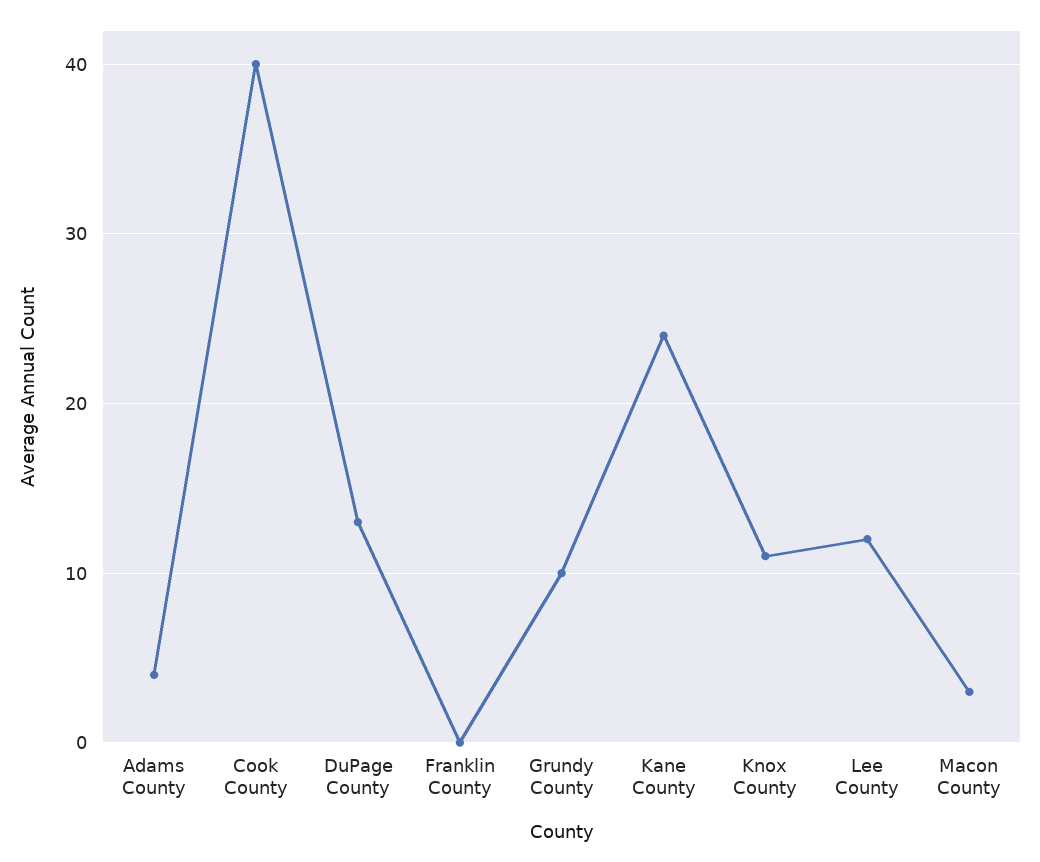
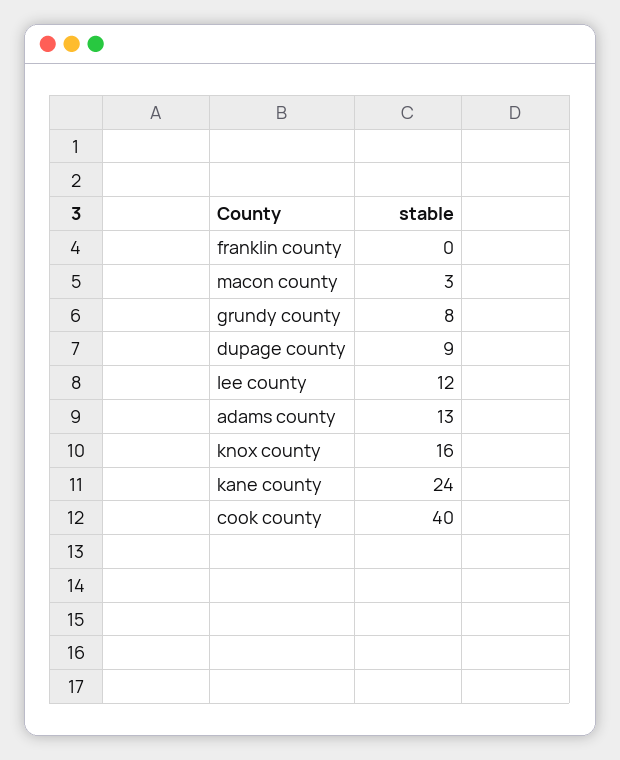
Adams County: 4 -> 13
DuPage County: 13 -> 9
Grundy County: 10 -> 8
Knox County: 11 -> 16

